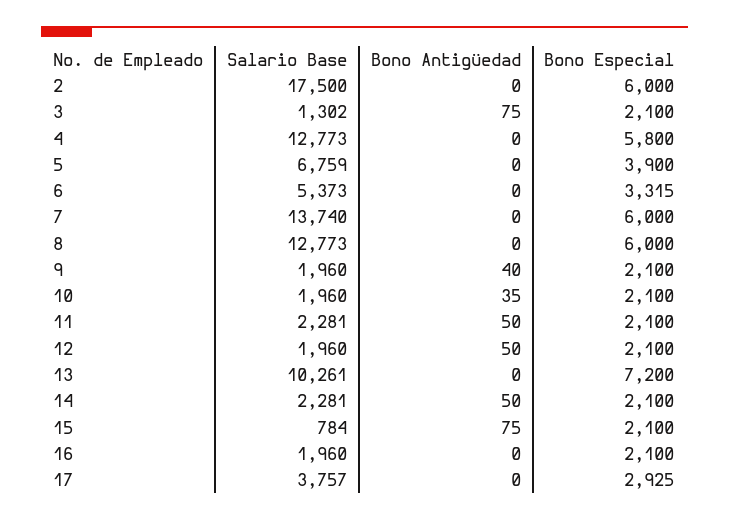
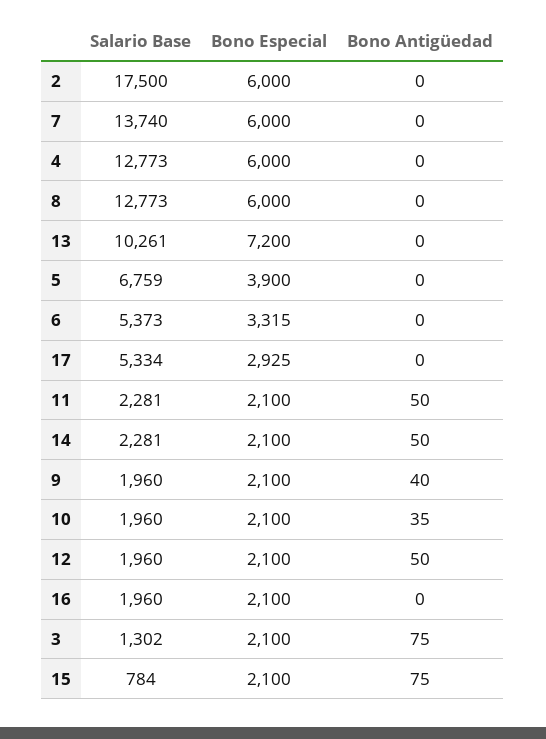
Bono Especial, 4: 5800 -> 6000
Salario Base, 17: 3757 -> 5334

